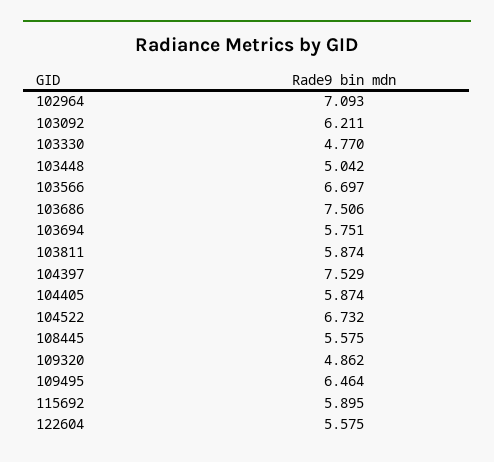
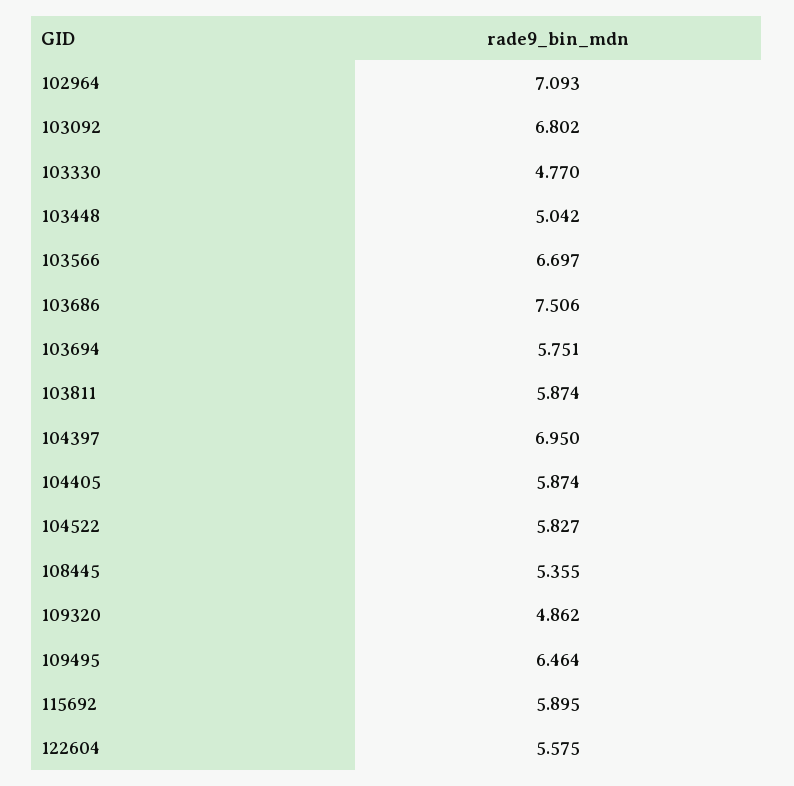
103092: 6.211 -> 6.802
104397: 7.529 -> 6.95
104522: 6.732 -> 5.827
108445: 5.575 -> 5.355

